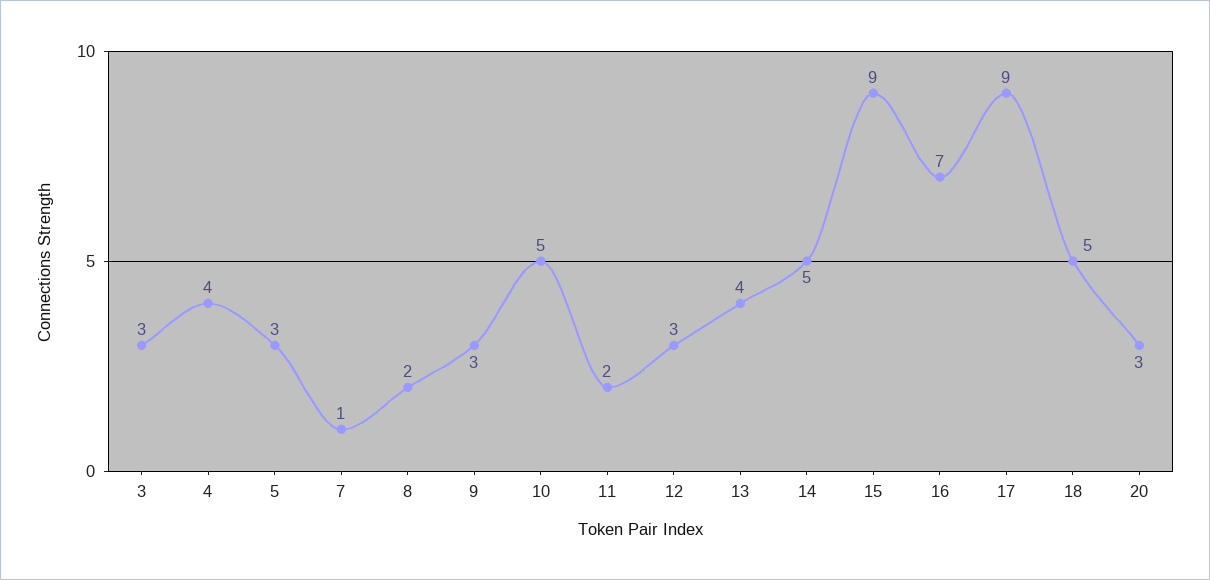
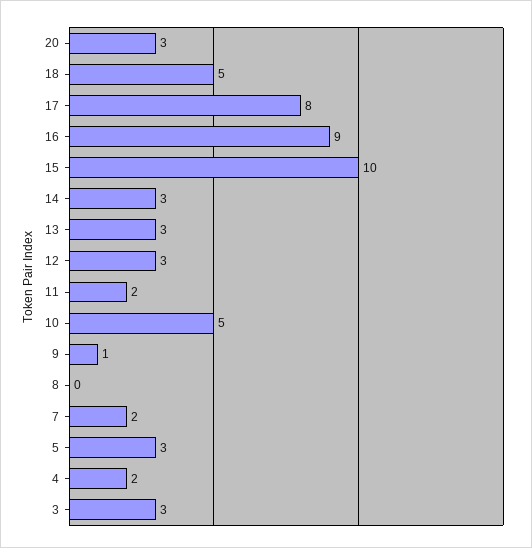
4: 4 -> 2
7: 1 -> 2
8: 2 -> 0
9: 3 -> 1
13: 4 -> 3
14: 5 -> 3
15: 9 -> 10
16: 7 -> 9
17: 9 -> 8

